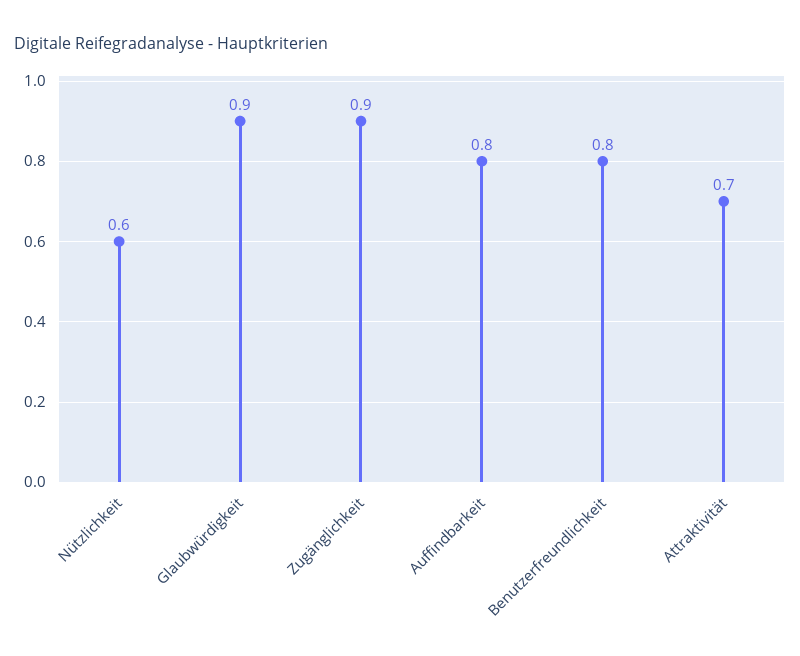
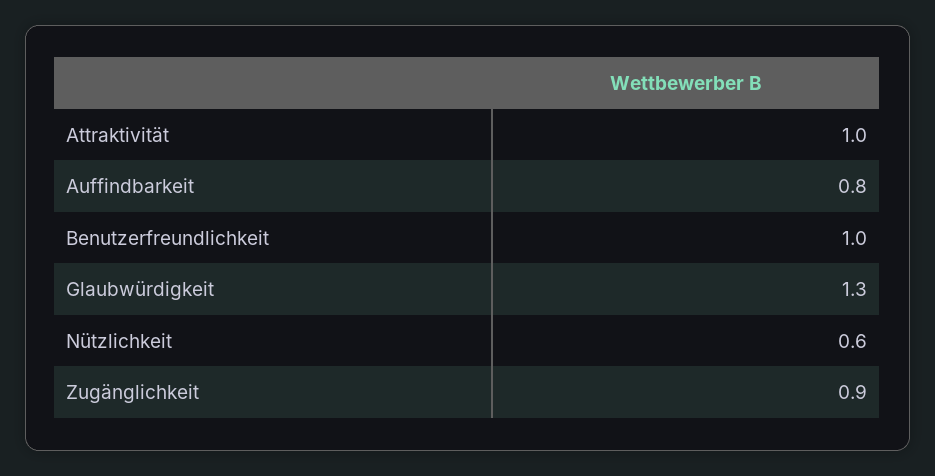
Glaubwürdigkeit: 0.9 -> 1.3
Benutzerfreundlichkeit: 0.8 -> 1
Attraktivität: 0.7 -> 1

